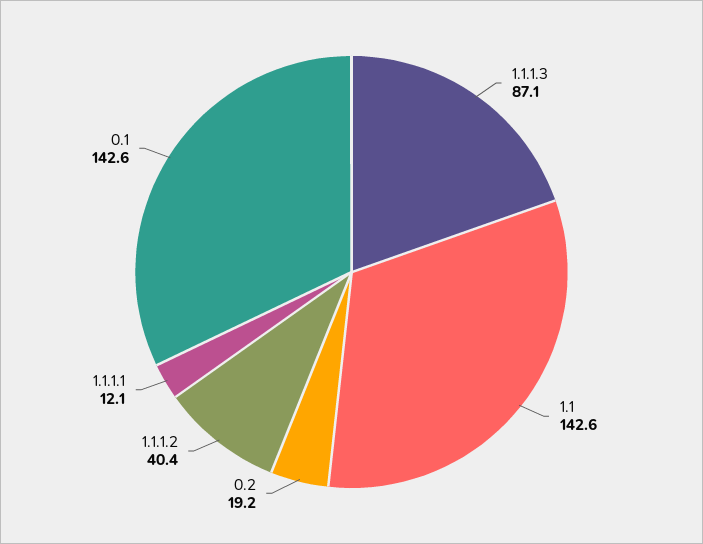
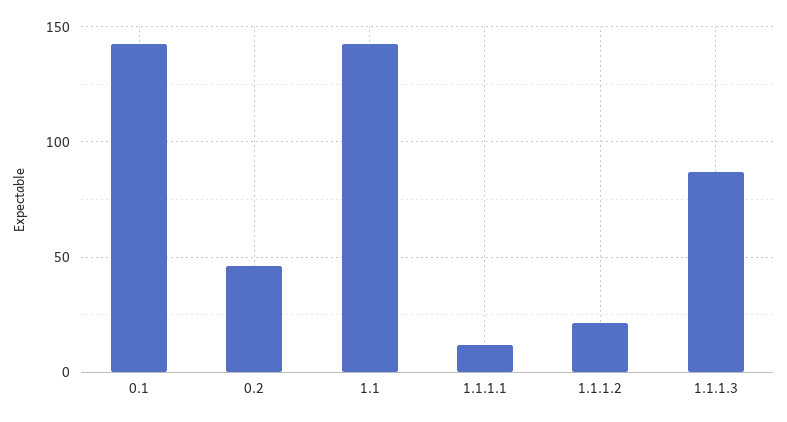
0.2: 19.2 -> 45
1.1.1.2: 40.4 -> 20

